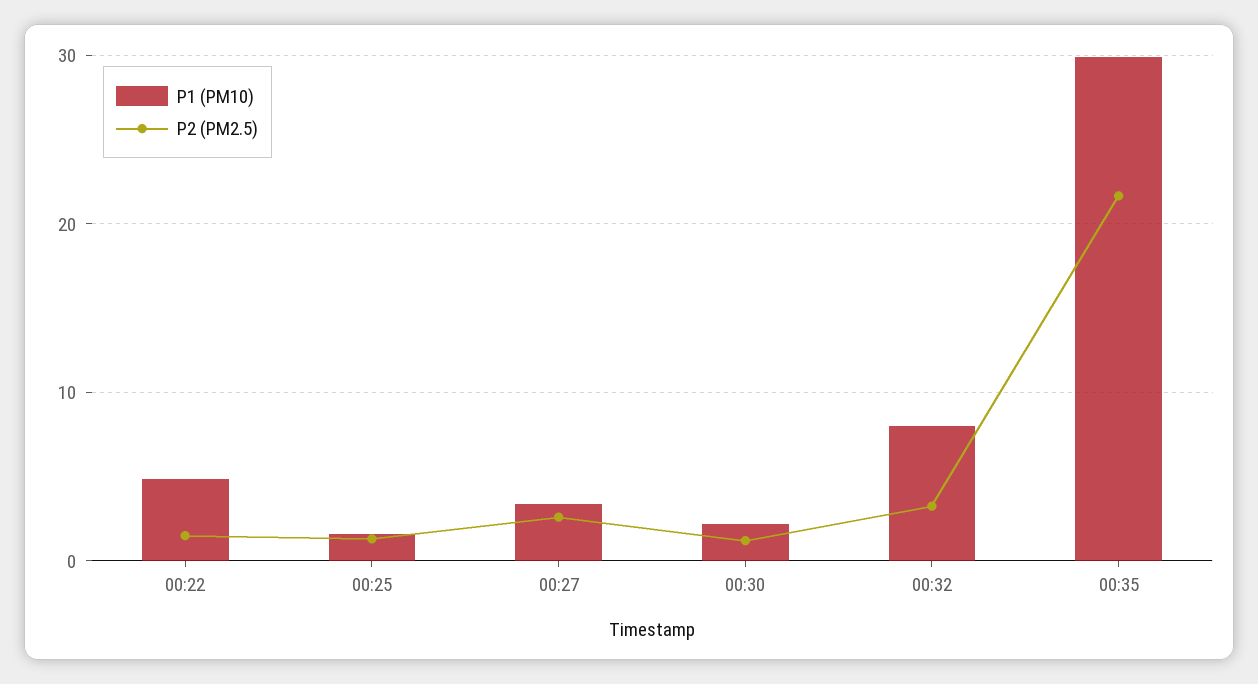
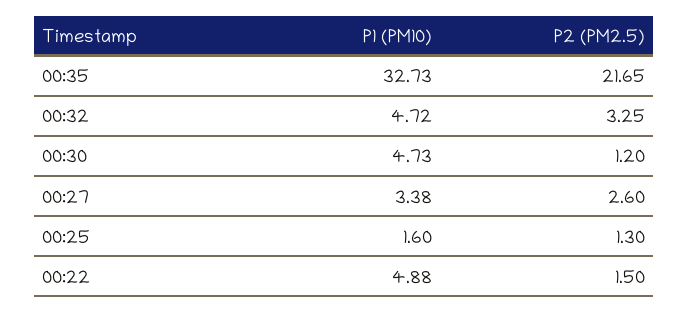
P1 (PM10), 00:30: 2 -> 4.73
P1 (PM10), 00:32: 8 -> 4.72
P1 (PM10), 00:35: 30 -> 32.73

